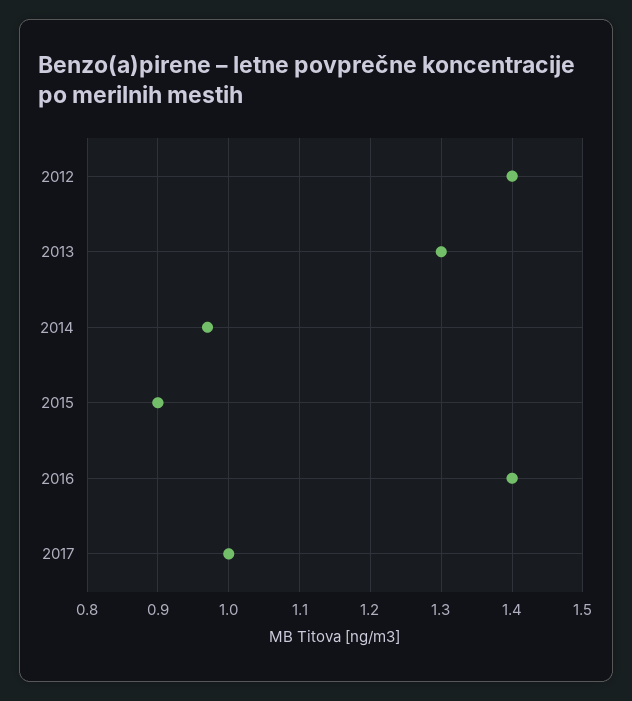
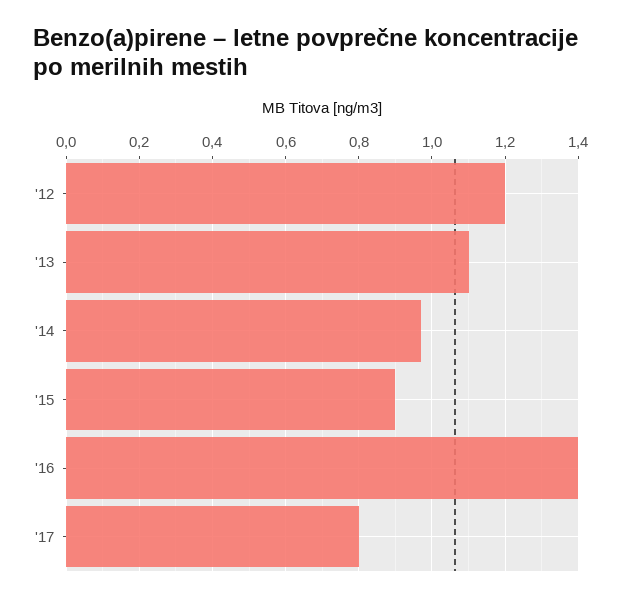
2012: 1.4 -> 1.2
2013: 1.3 -> 1.1
2017: 1 -> 0.8

